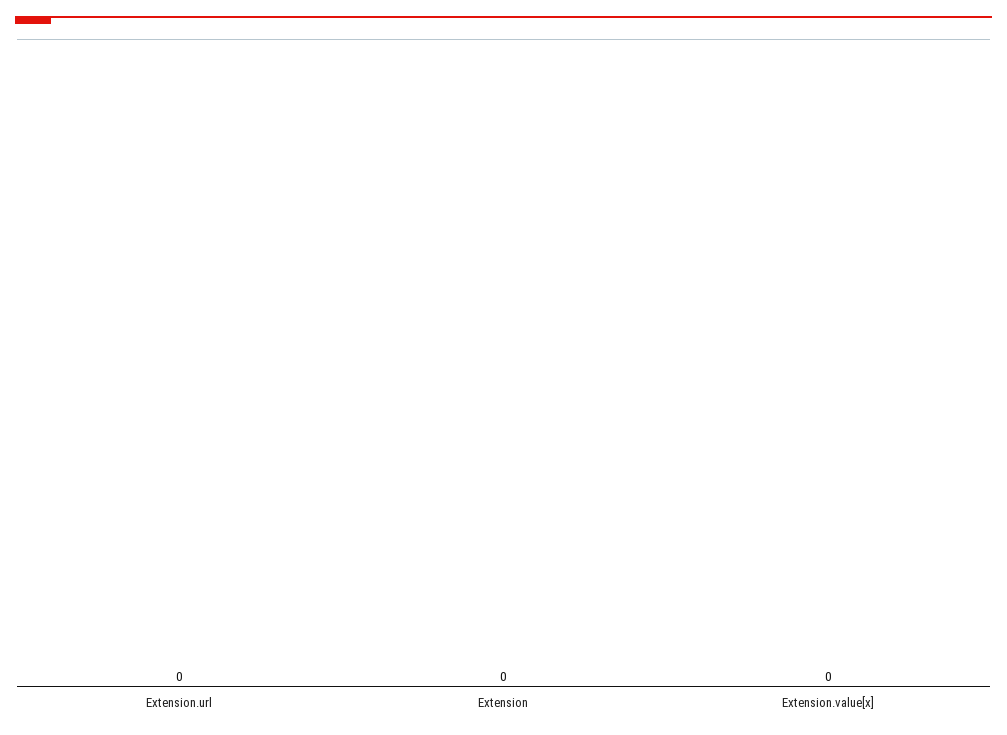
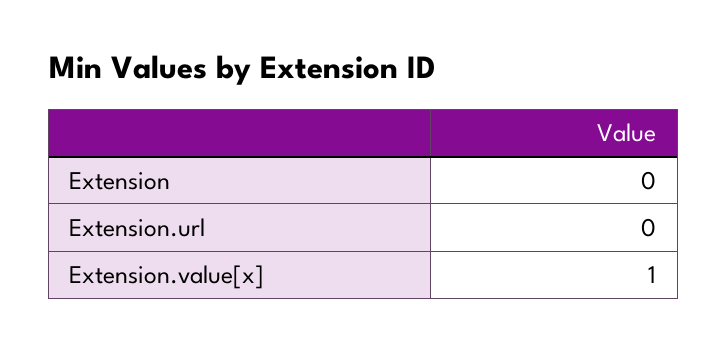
Extension.value[x]: 0 -> 1

